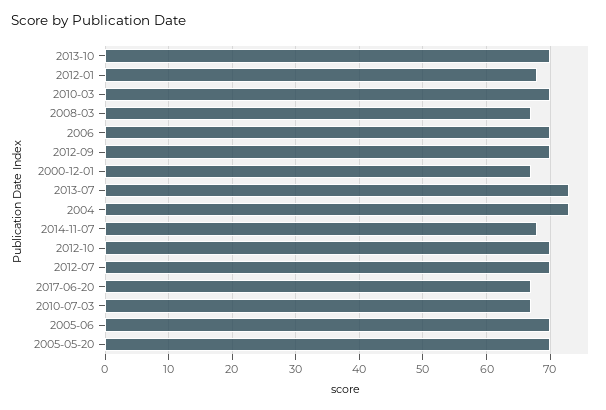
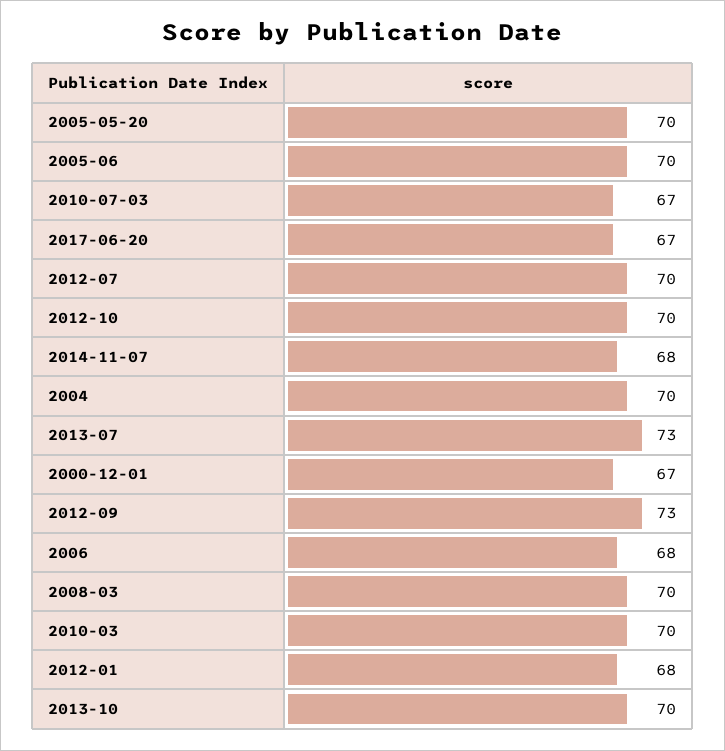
2008-03: 67 -> 70
2006: 70 -> 68
2012-09: 70 -> 73
2004: 73 -> 70

